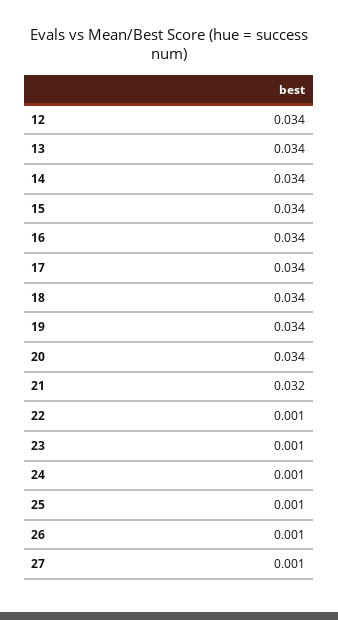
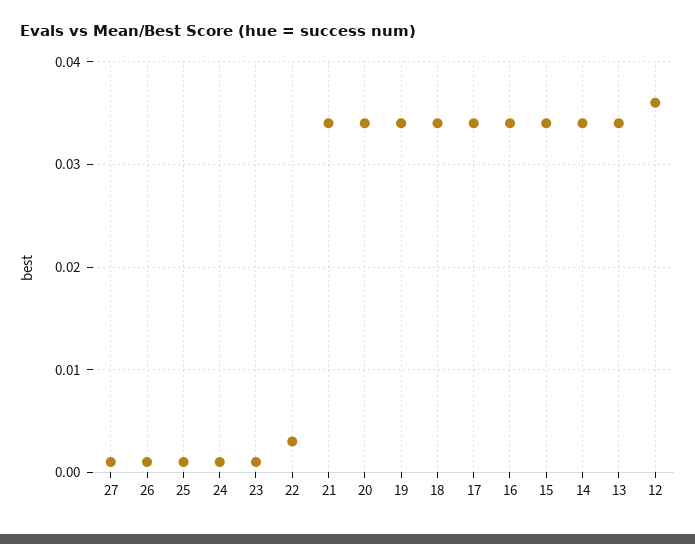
12: 0.034 -> 0.036
21: 0.032 -> 0.034
22: 0.001 -> 0.003

